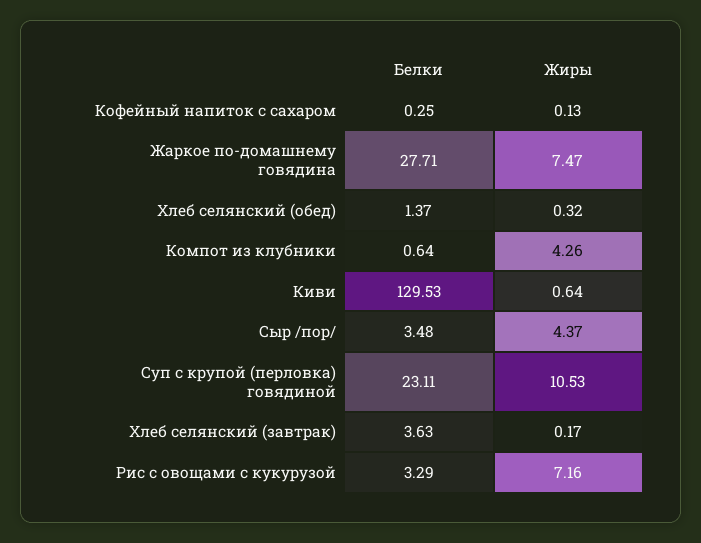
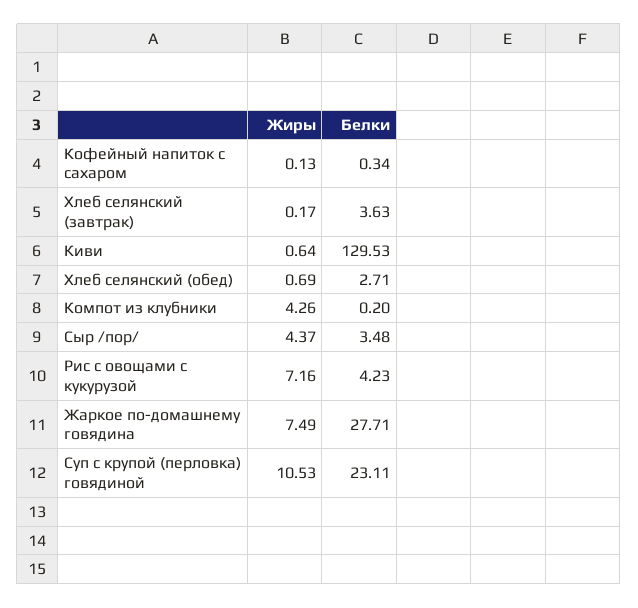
Белки, Кофейный напиток с сахаром: 0.25 -> 0.34
Жиры, Жаркое по-домашнему говядина: 7.47 -> 7.49
Белки, Хлеб селянский (обед): 1.37 -> 2.71
Жиры, Хлеб селянский (обед): 0.32 -> 0.69
Белки, Компот из клубники: 0.64 -> 0.2
Белки, Рис с овощами с кукурузой: 3.29 -> 4.23

